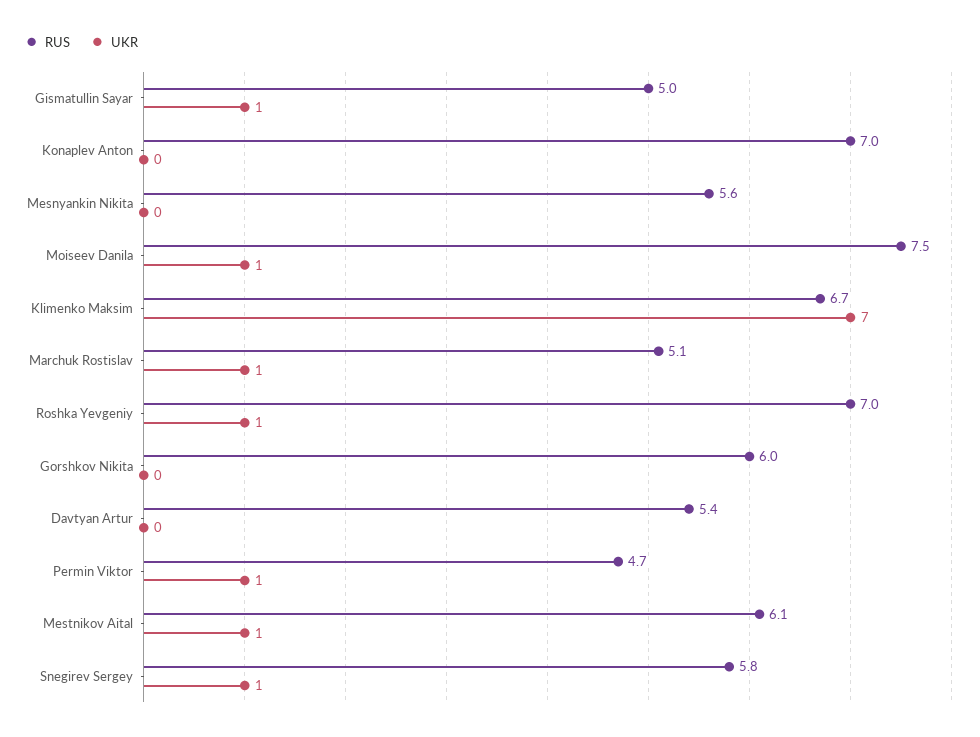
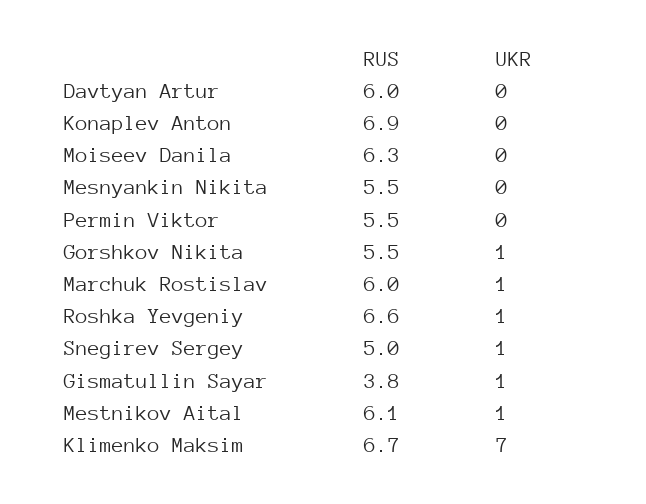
RUS, Gismatullin Sayar: 5 -> 3.8
RUS, Konaplev Anton: 7 -> 6.9
RUS, Mesnyankin Nikita: 5.6 -> 5.5
RUS, Moiseev Danila: 7.5 -> 6.3
UKR, Moiseev Danila: 1 -> 0
RUS, Marchuk Rostislav: 5.1 -> 6
RUS, Roshka Yevgeniy: 7 -> 6.6
RUS, Gorshkov Nikita: 6 -> 5.5
UKR, Gorshkov Nikita: 0 -> 1
RUS, Davtyan Artur: 5.4 -> 6
RUS, Permin Viktor: 4.7 -> 5.5
UKR, Permin Viktor: 1 -> 0
RUS, Snegirev Sergey: 5.8 -> 5

